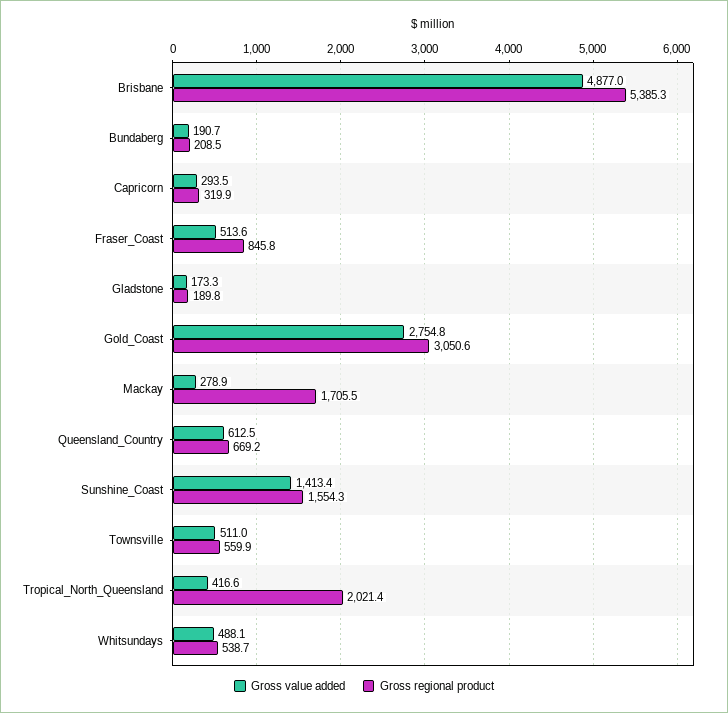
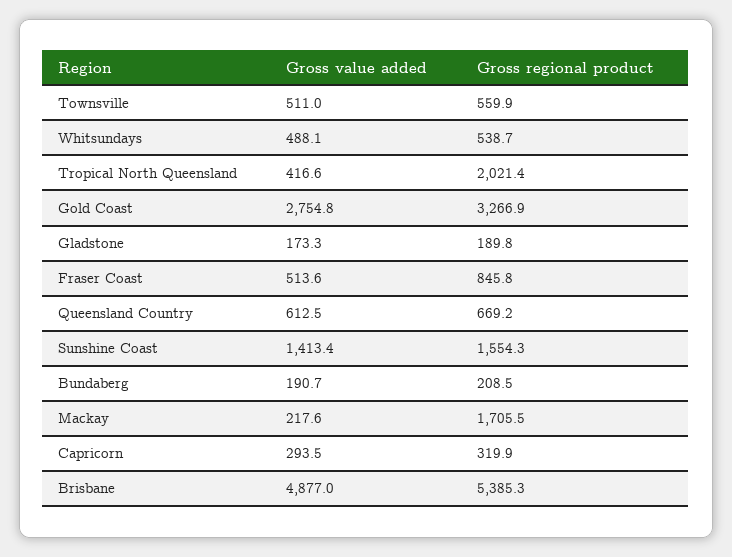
Gross regional product, Gold_Coast: 3050.6 -> 3266.9
Gross value added, Mackay: 278.9 -> 217.6

